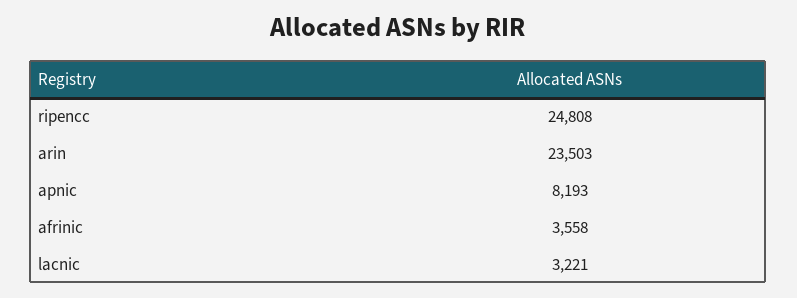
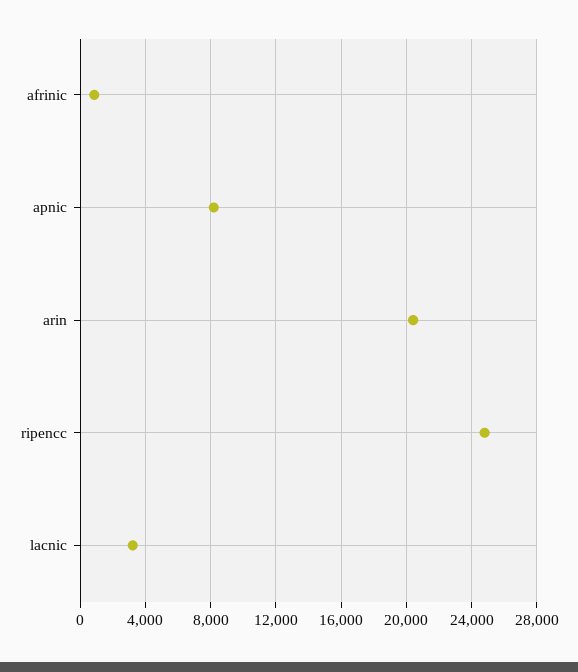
arin: 23503 -> 20500
afrinic: 3558 -> 1000

